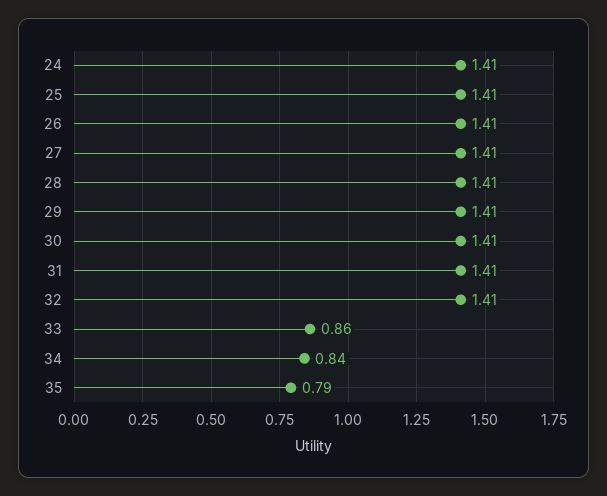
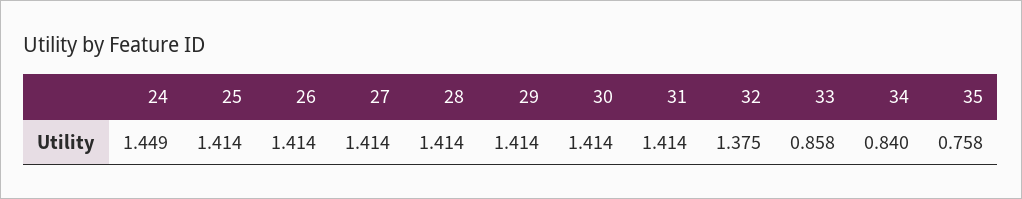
24: 1.41 -> 1.449
32: 1.41 -> 1.375
35: 0.79 -> 0.758

